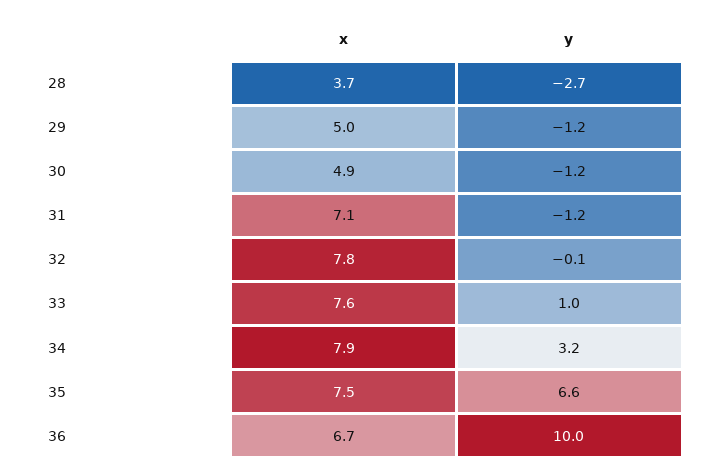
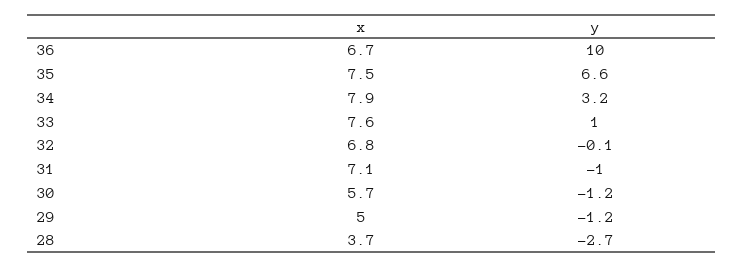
x, 30: 4.9 -> 5.7
y, 31: -1.2 -> -1
x, 32: 7.8 -> 6.8

